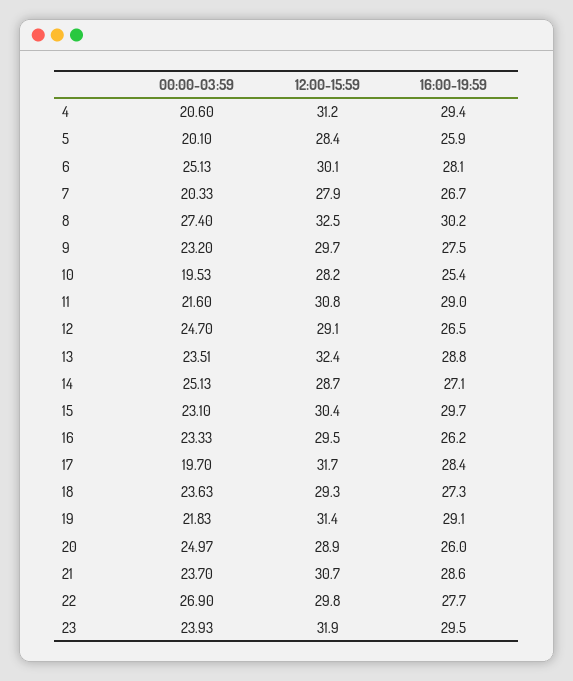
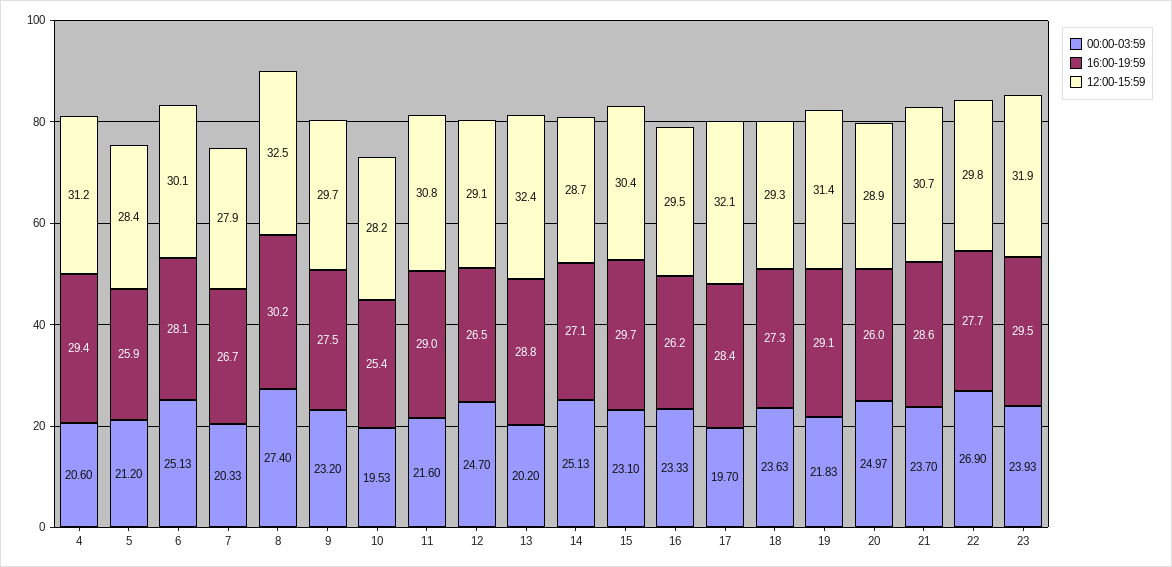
00:00-03:59, 5: 20.1 -> 21.2
00:00-03:59, 13: 23.51 -> 20.2
12:00-15:59, 17: 31.7 -> 32.1

